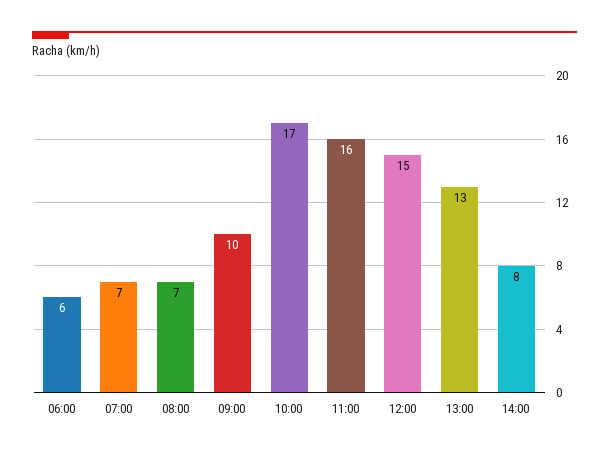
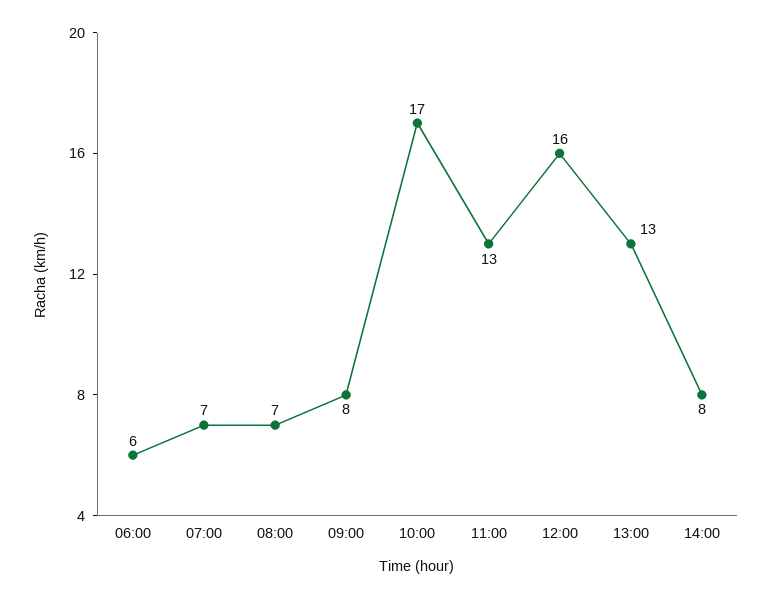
09:00: 10 -> 8
11:00: 16 -> 13
12:00: 15 -> 16

